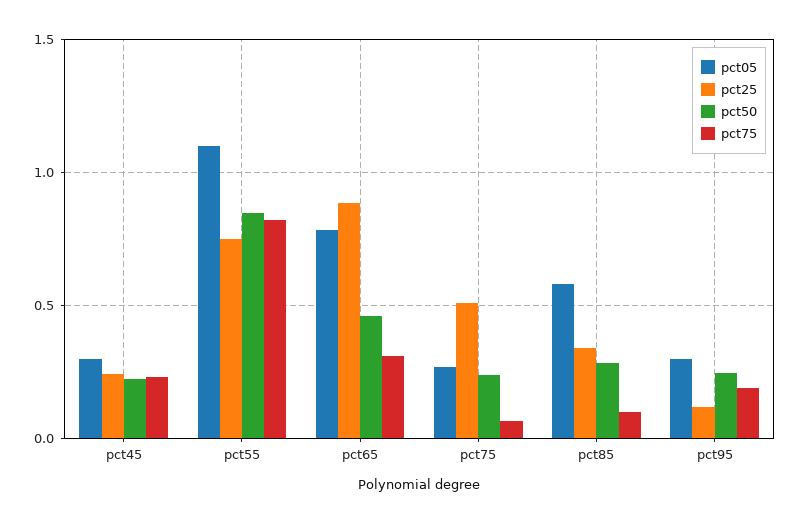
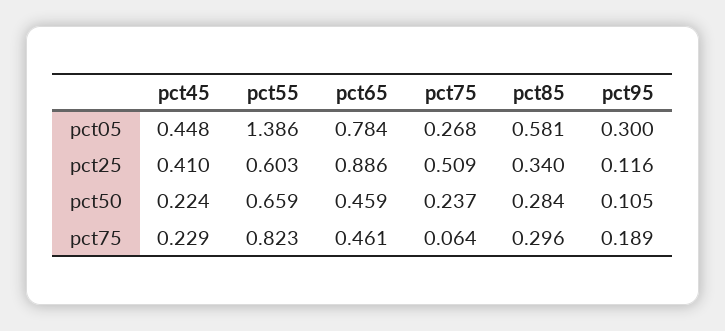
pct05, pct45: 0.3 -> 0.448
pct25, pct45: 0.25 -> 0.41
pct05, pct55: 1.1 -> 1.386
pct25, pct55: 0.75 -> 0.603
pct50, pct55: 0.85 -> 0.659
pct75, pct65: 0.3 -> 0.461
pct75, pct85: 0.1 -> 0.296
pct50, pct95: 0.25 -> 0.105

